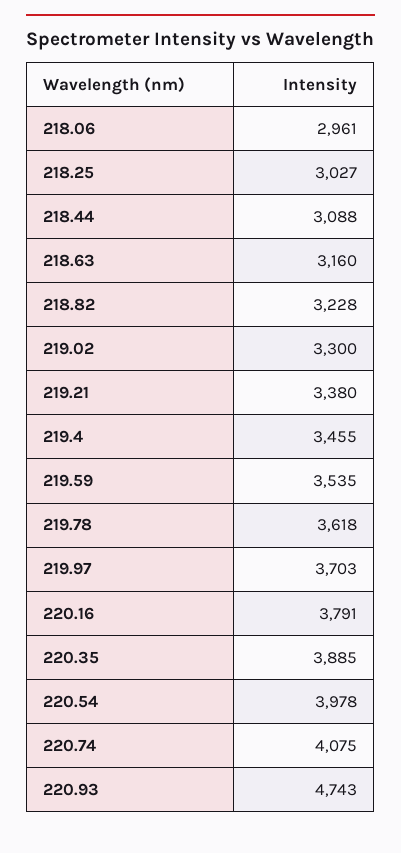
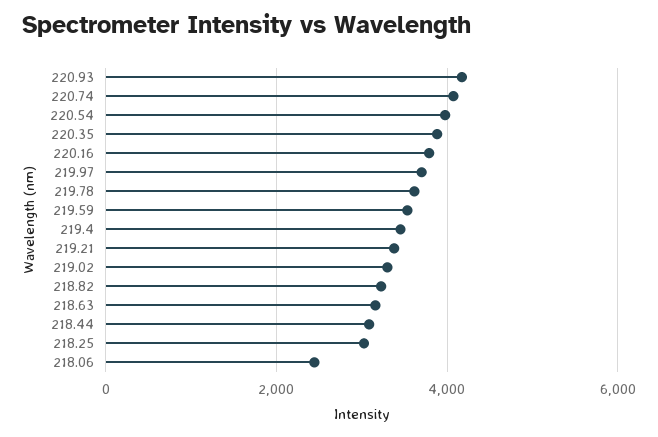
218.06: 2961 -> 2400
220.93: 4743 -> 4200

